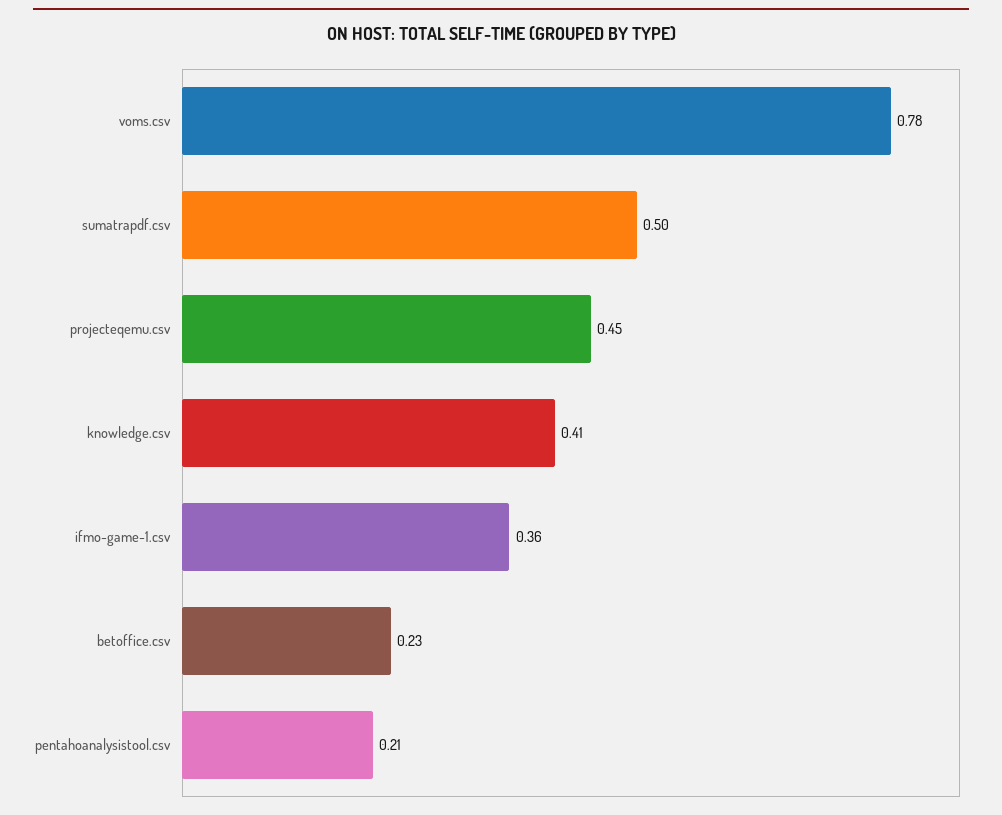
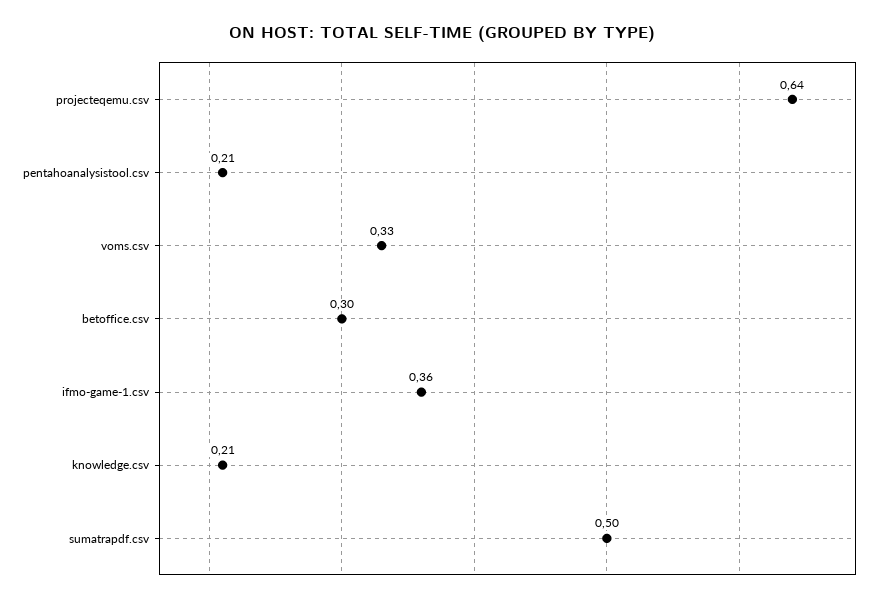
voms.csv: 0.78 -> 0.33
projecteqemu.csv: 0.45 -> 0.64
knowledge.csv: 0.41 -> 0.21
betoffice.csv: 0.23 -> 0.3

